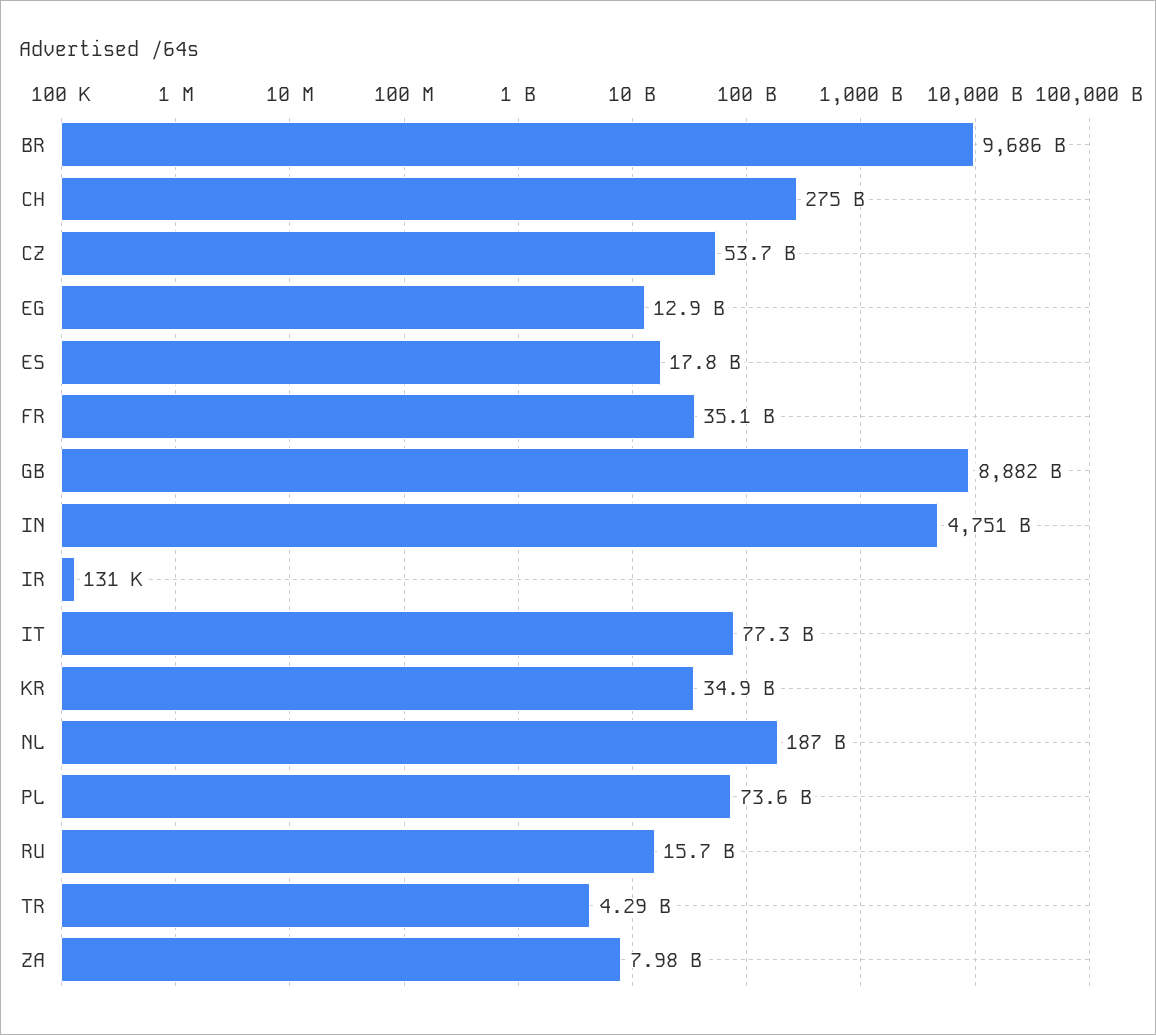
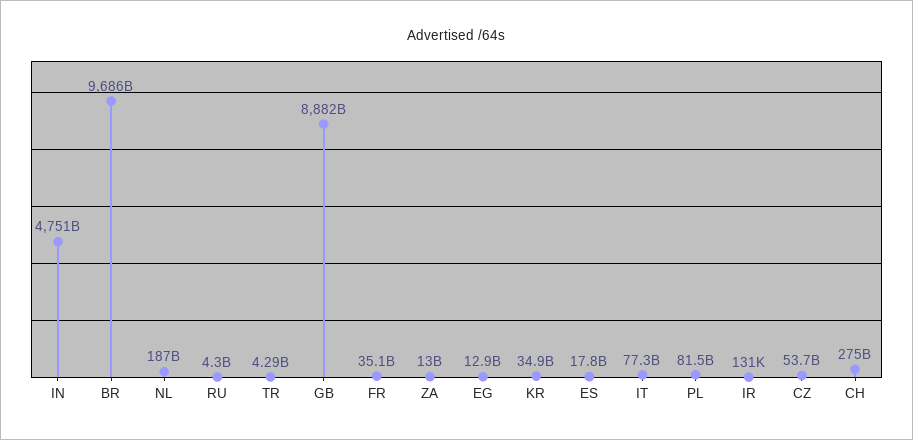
PL: 73600000000 -> 81500000000
RU: 15700000000 -> 4300000000
ZA: 7980000000 -> 13000000000

